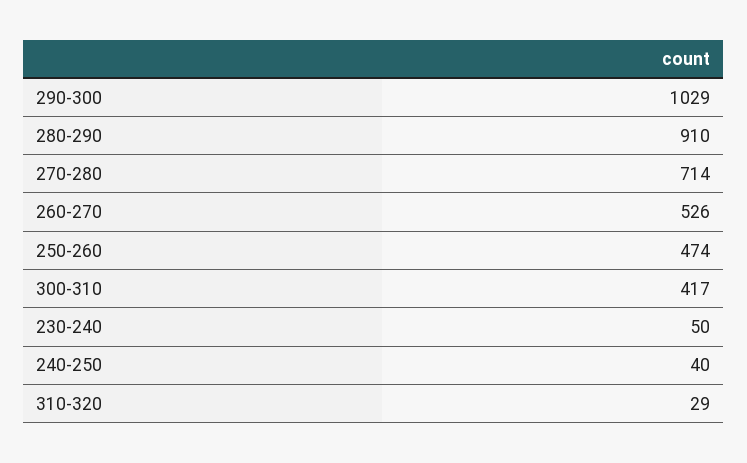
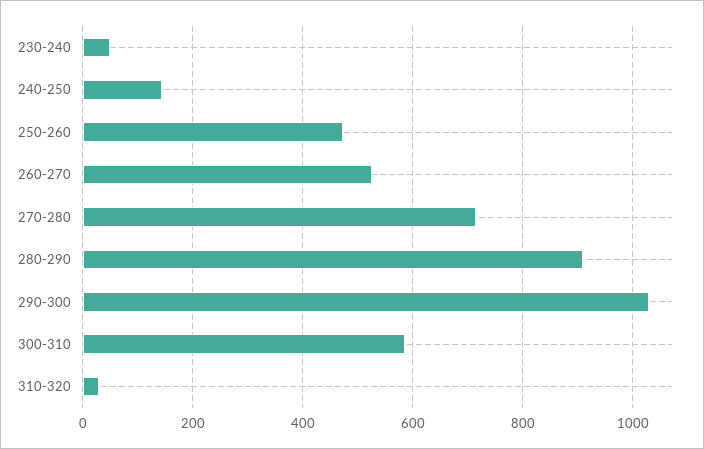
300-310: 417 -> 580
240-250: 40 -> 140

